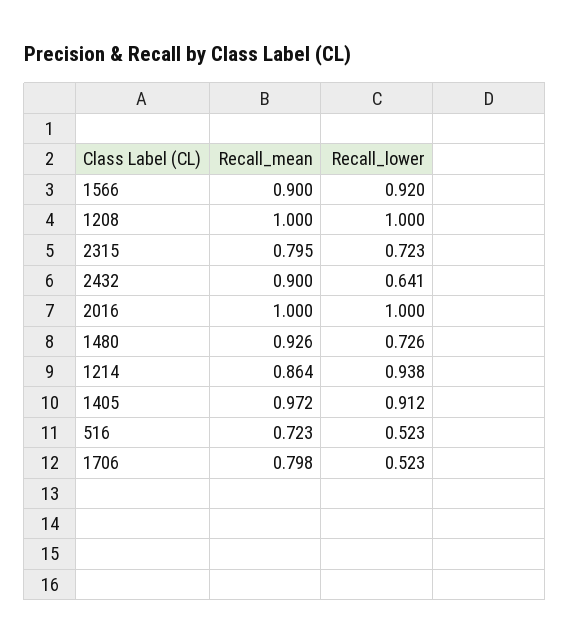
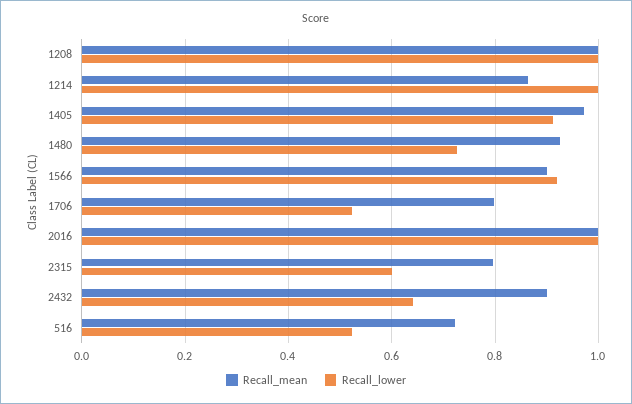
Recall_lower, 2315: 0.723 -> 0.6
Recall_lower, 1214: 0.938 -> 1

